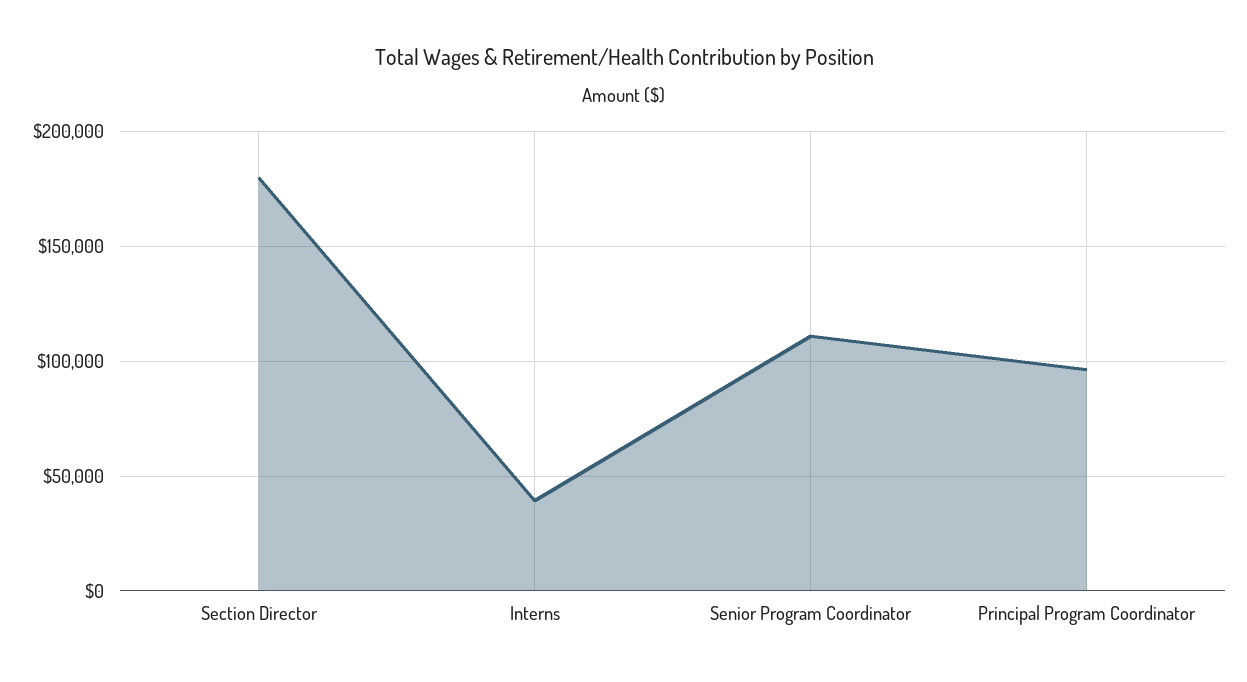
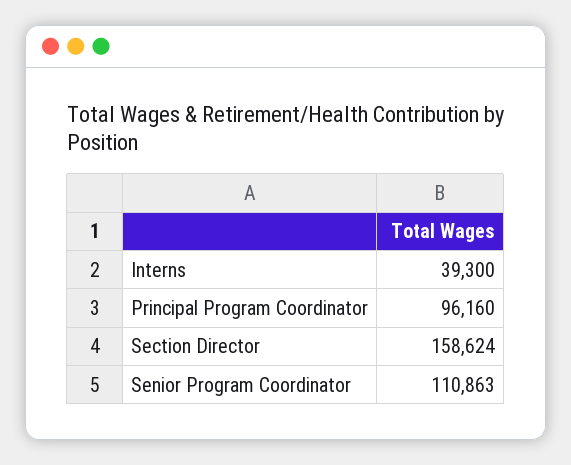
Section Director: 180000 -> 158624

